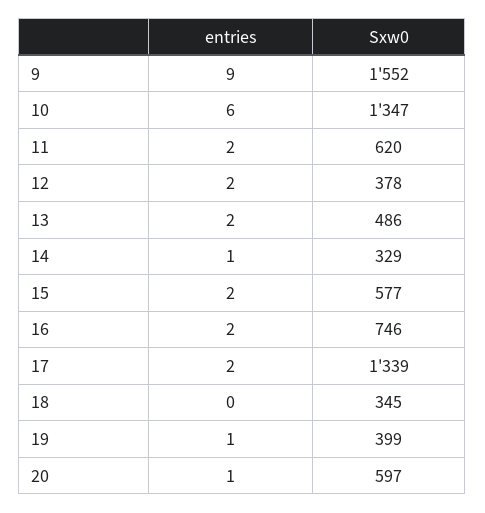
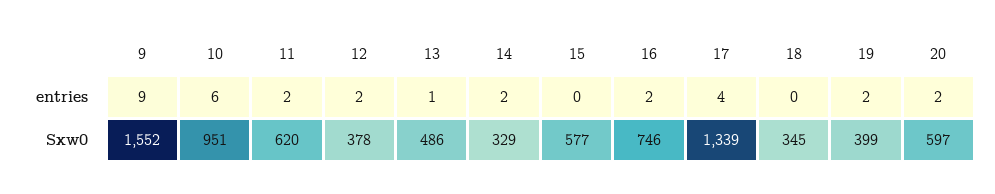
Sxw0, 10: 1347 -> 951
entries, 13: 2 -> 1
entries, 14: 1 -> 2
entries, 15: 2 -> 0
entries, 17: 2 -> 4
entries, 19: 1 -> 2
entries, 20: 1 -> 2

